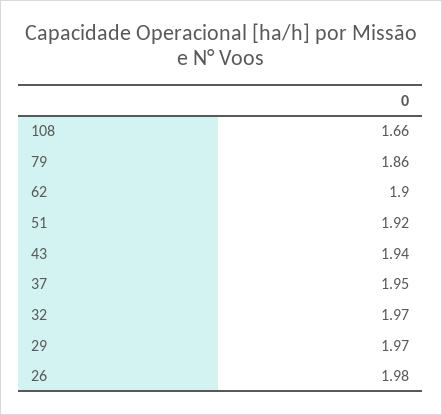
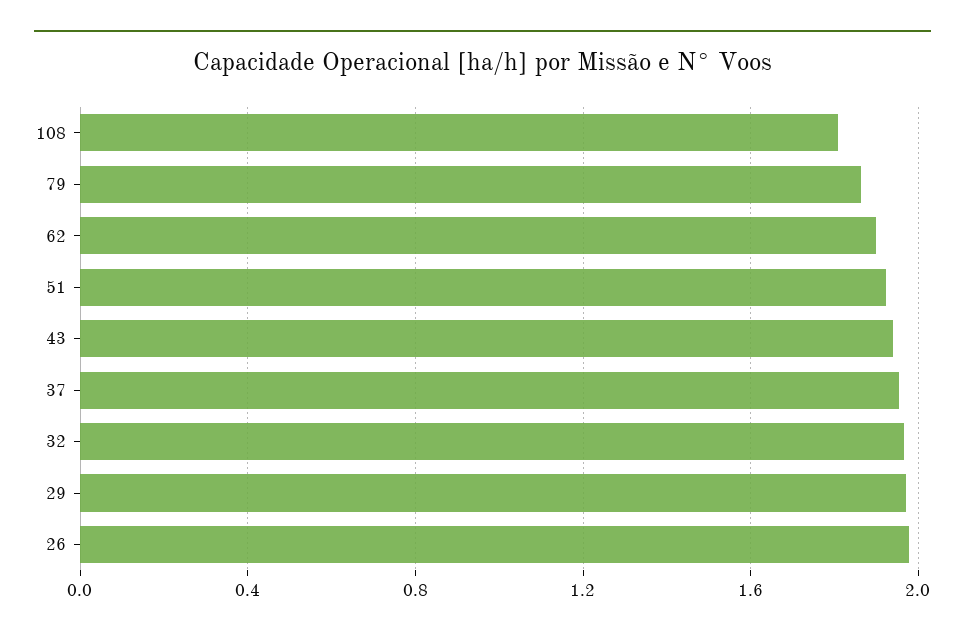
108: 1.66 -> 1.8

